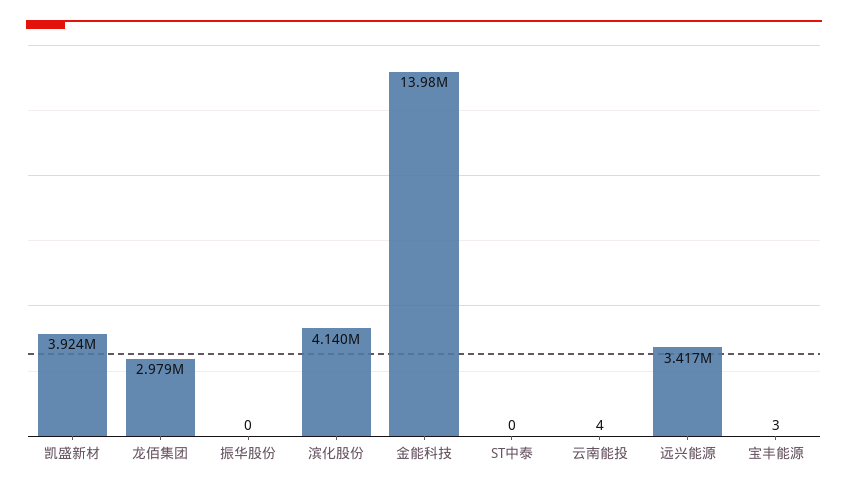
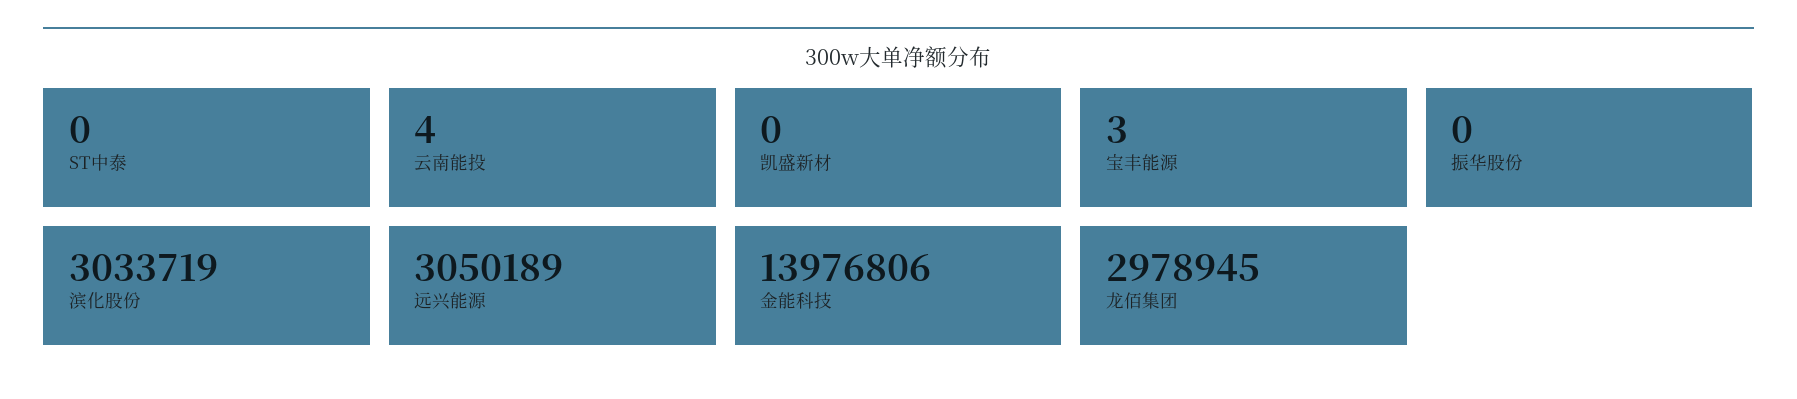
凯盛新材: 3924000 -> 0
滨化股份: 4140000 -> 3033719
远兴能源: 3417000 -> 3050189

